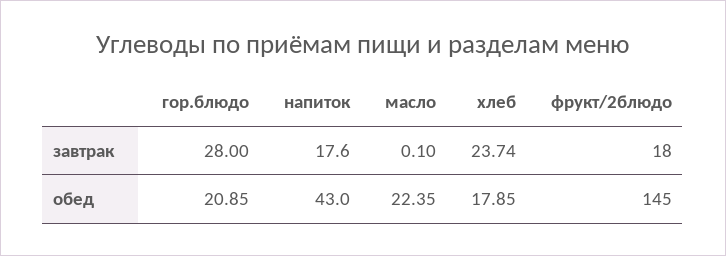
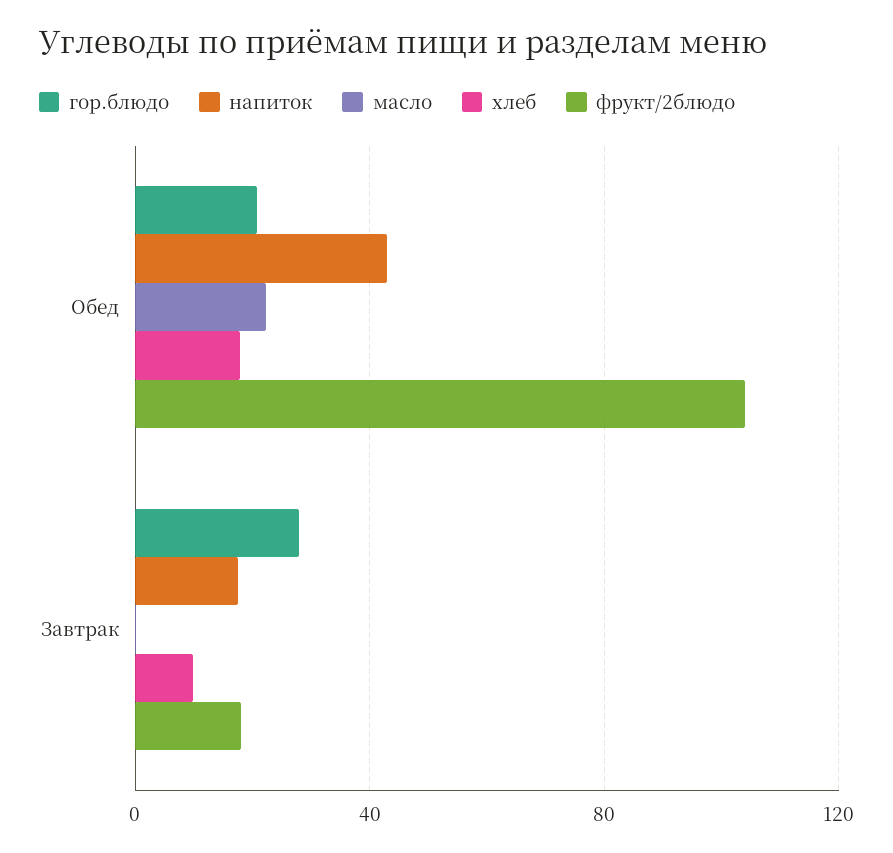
хлеб, завтрак: 23.74 -> 10
фрукт/2блюдо, обед: 145 -> 105

